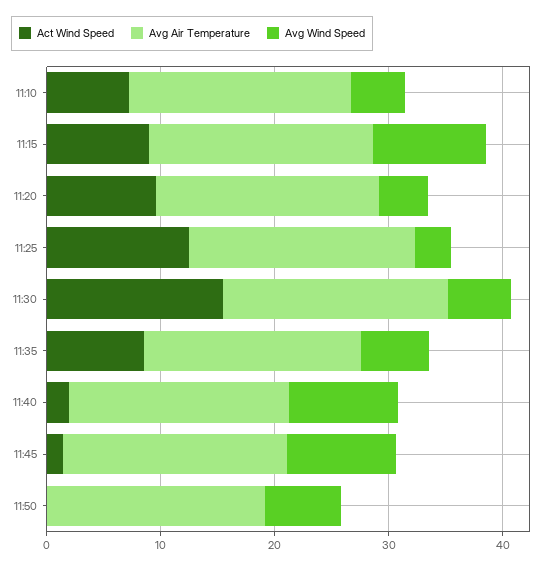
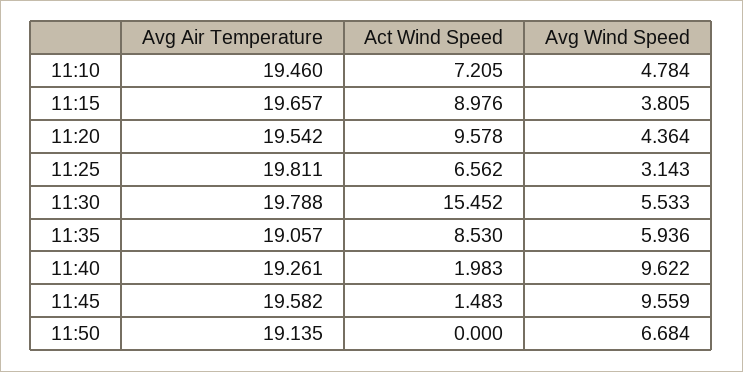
Avg Wind Speed, 11:15: 10 -> 3.805
Act Wind Speed, 11:25: 12 -> 6.562

